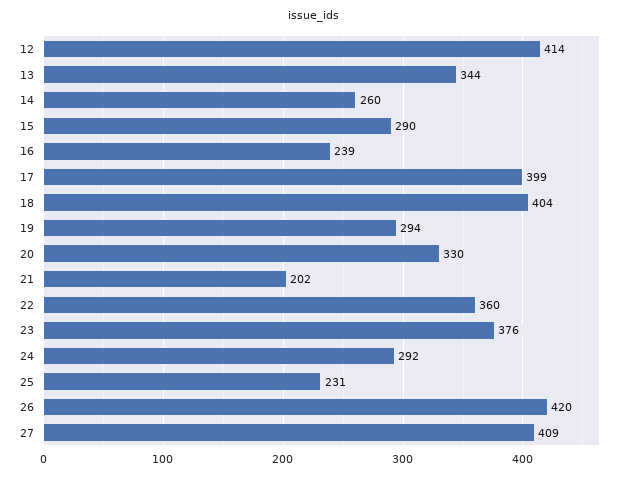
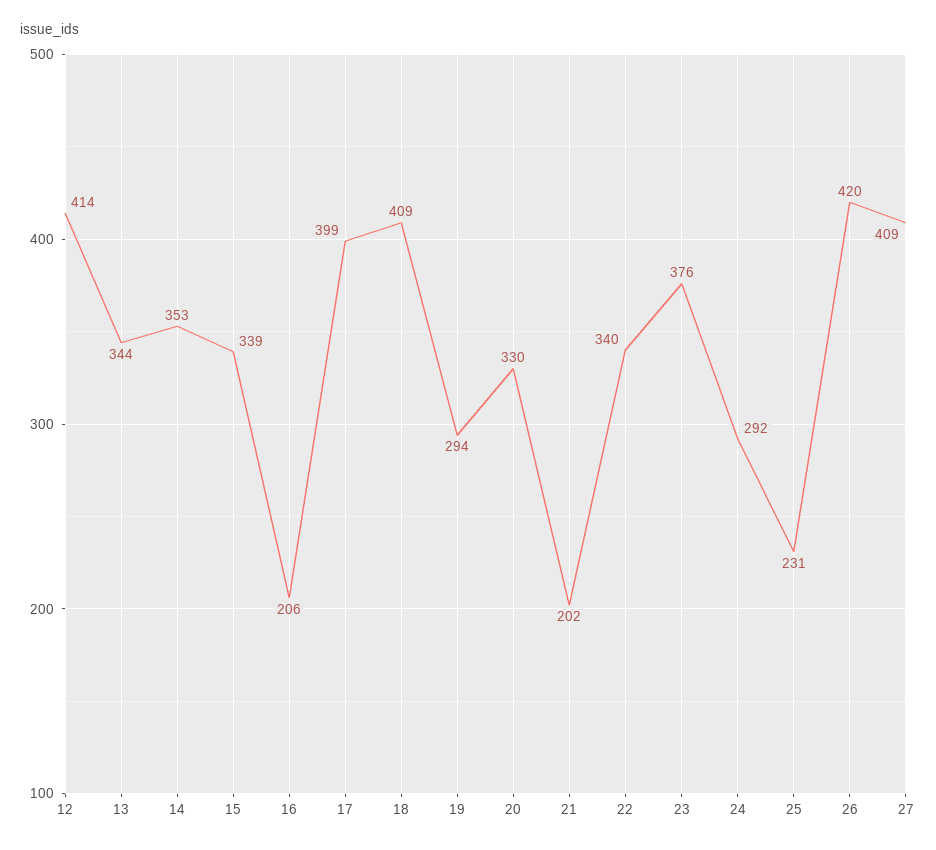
14: 260 -> 353
15: 290 -> 339
16: 239 -> 206
18: 404 -> 409
22: 360 -> 340

